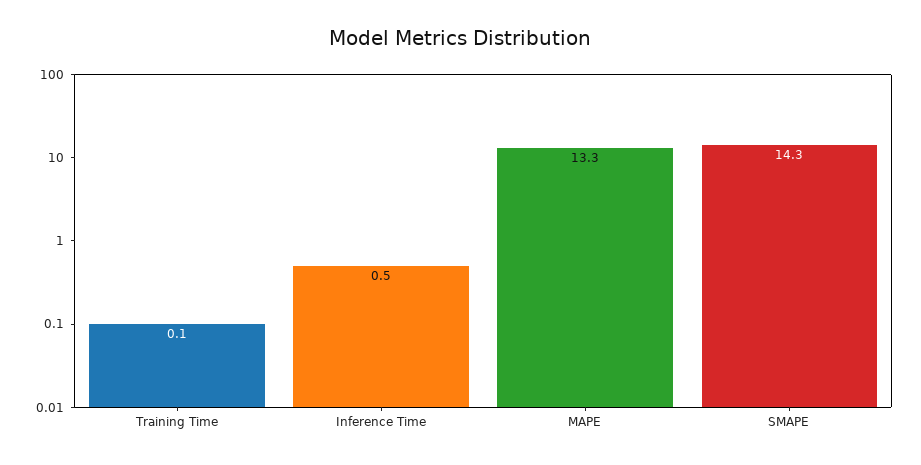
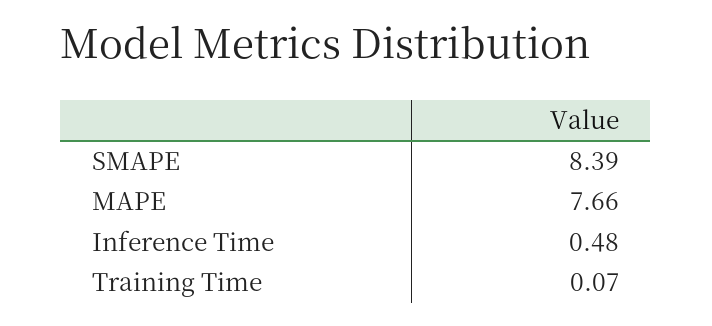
MAPE: 13.3 -> 7.66
SMAPE: 14.3 -> 8.39

